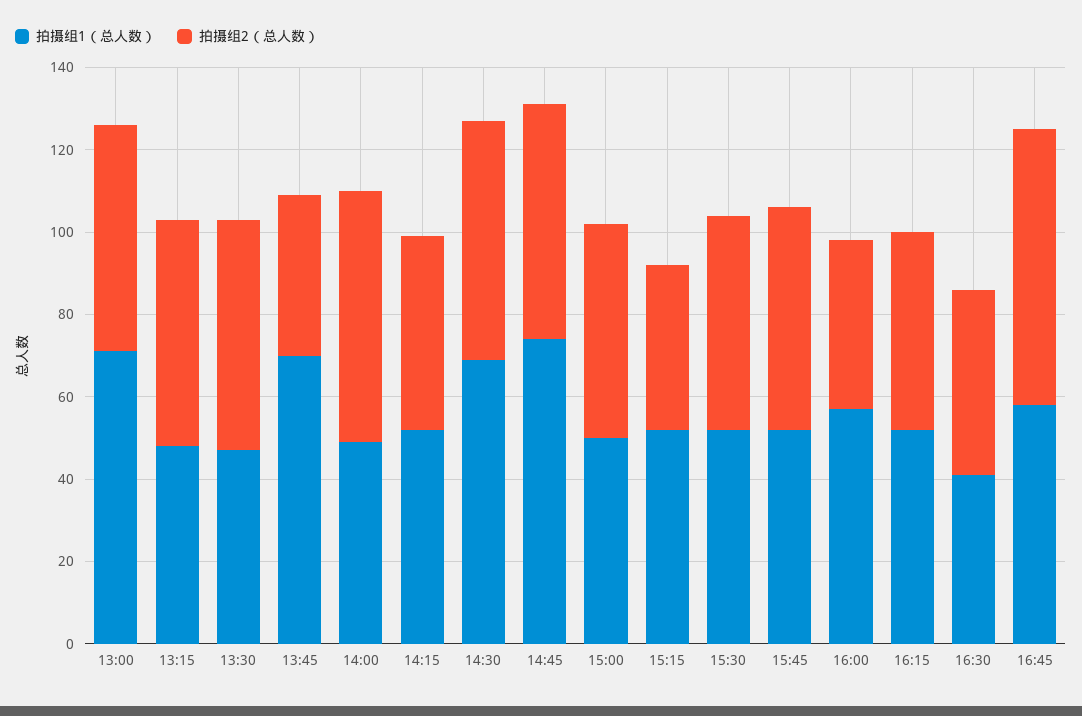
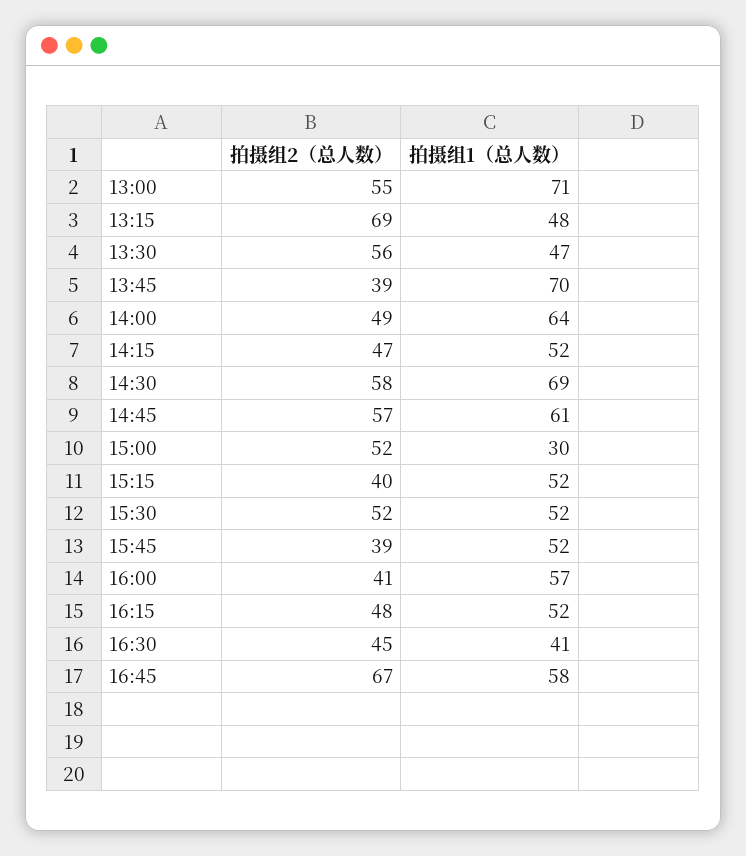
拍摄组2（总人数）, 13:15: 55 -> 69
拍摄组1（总人数）, 14:00: 50 -> 64
拍摄组2（总人数）, 14:00: 60 -> 49
拍摄组1（总人数）, 14:45: 75 -> 61
拍摄组1（总人数）, 15:00: 50 -> 30
拍摄组2（总人数）, 15:45: 55 -> 39

